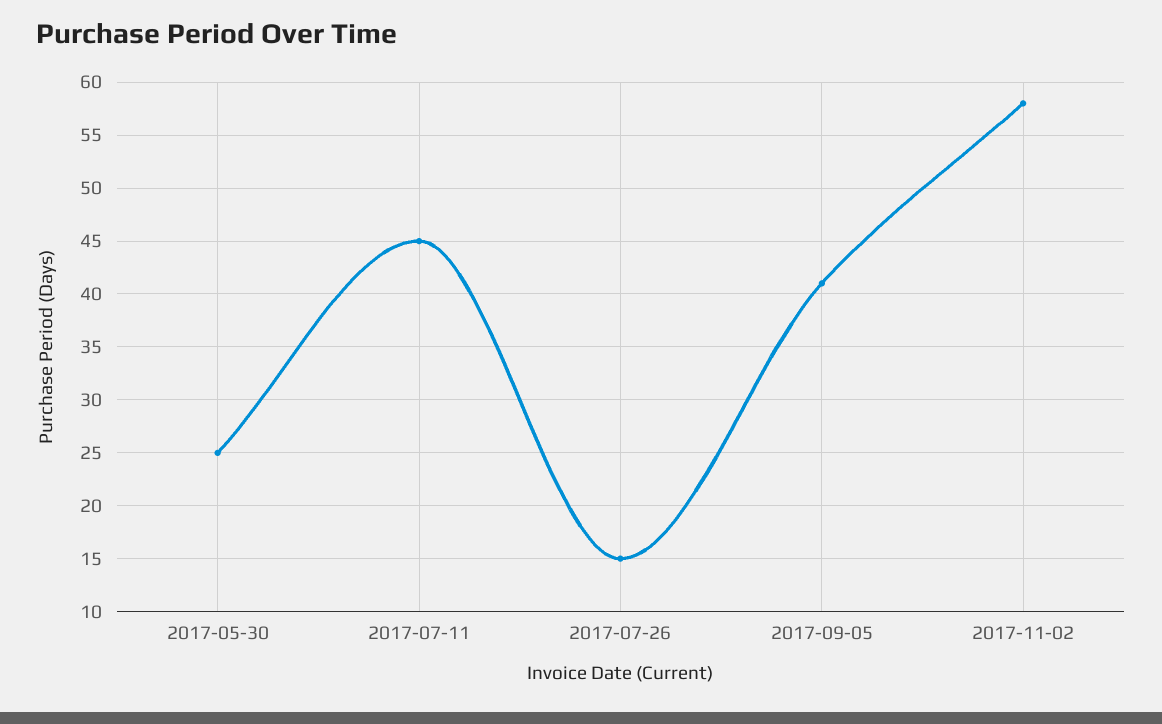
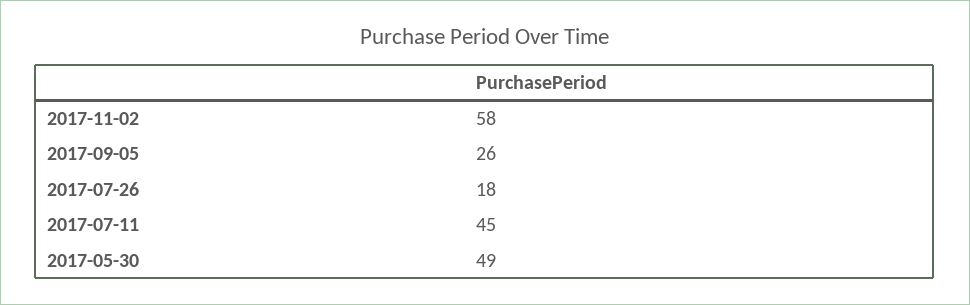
2017-05-30: 25 -> 49
2017-07-26: 15 -> 18
2017-09-05: 41 -> 26

